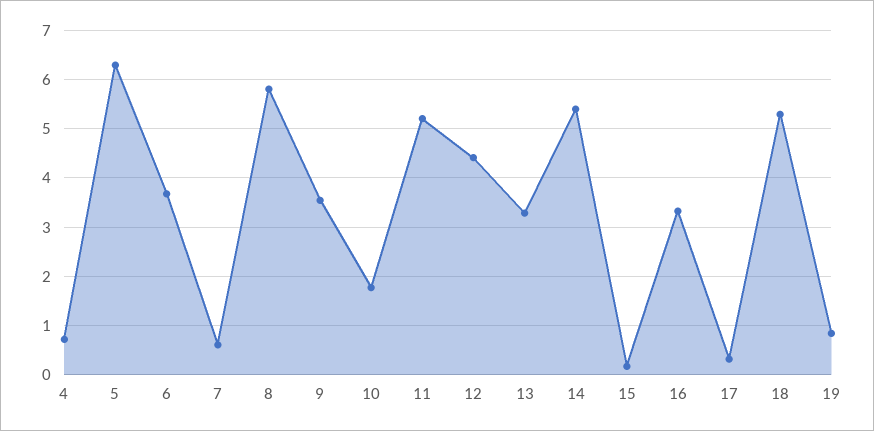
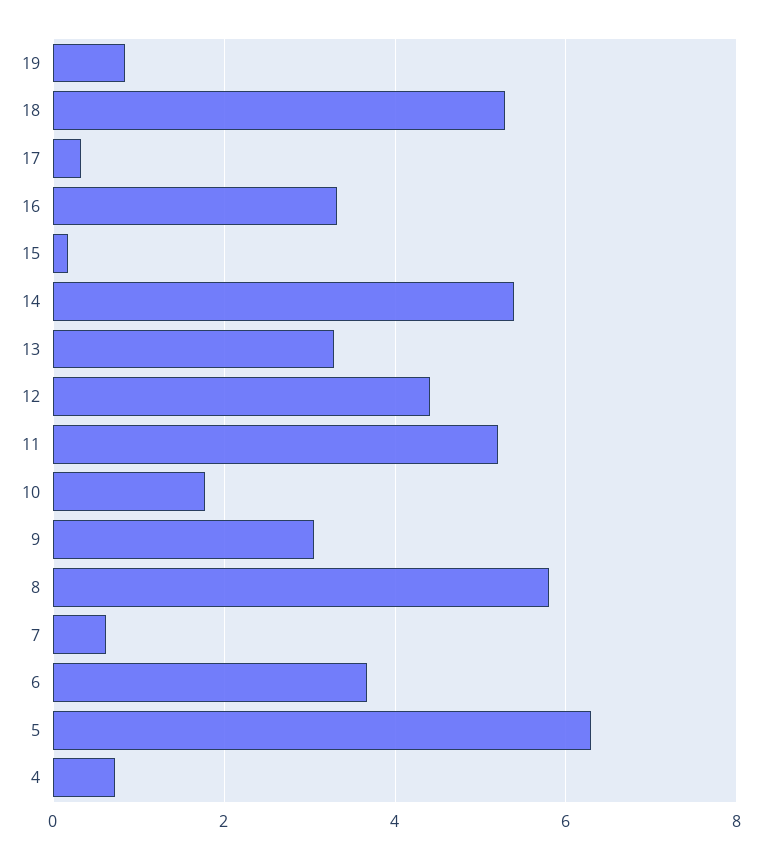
9: 3.6 -> 3

